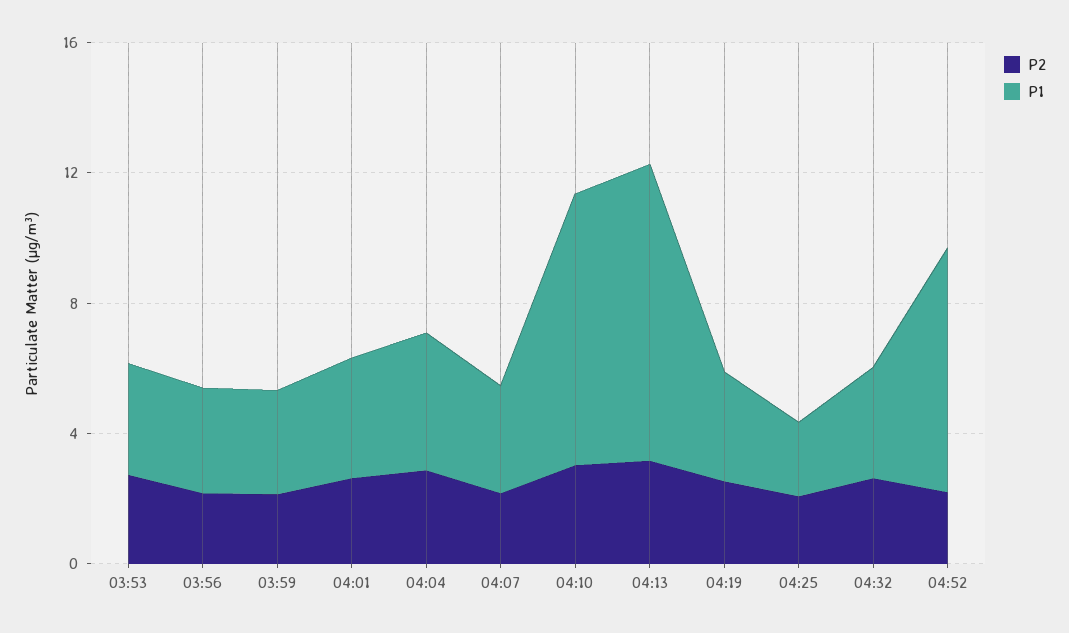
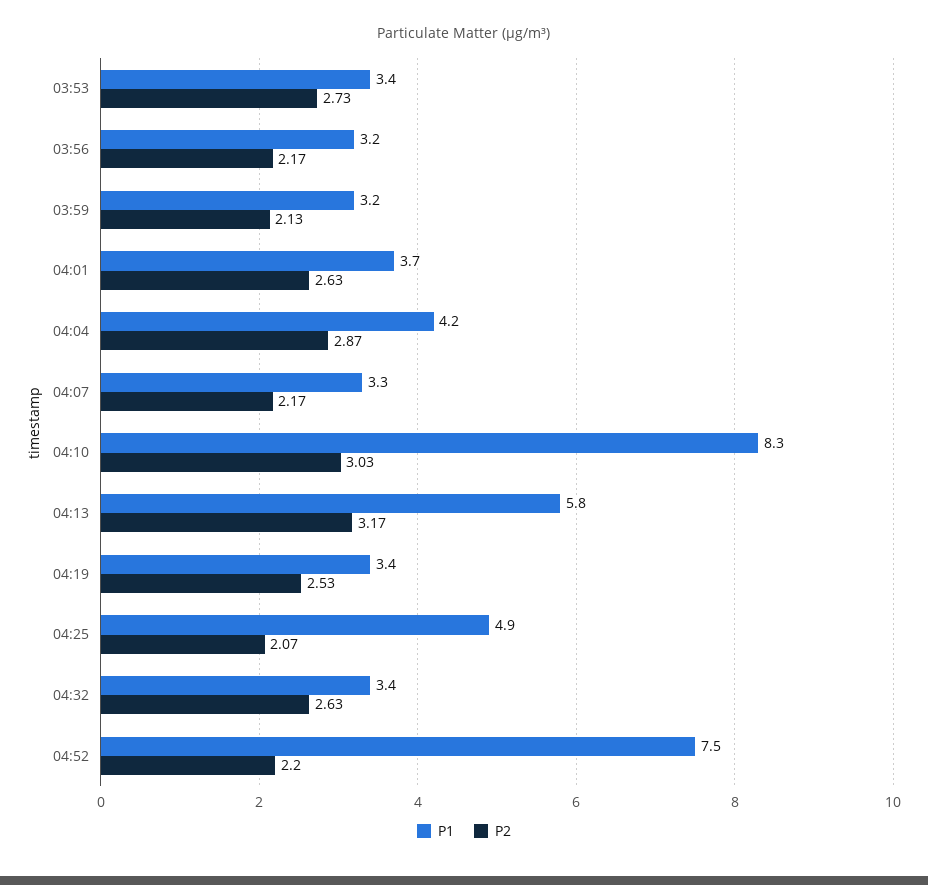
P1, 04:13: 9 -> 5.8
P1, 04:25: 2 -> 4.9

